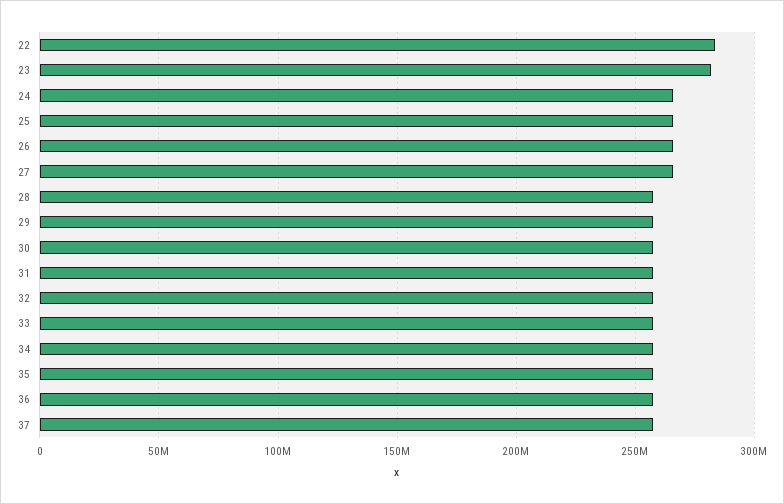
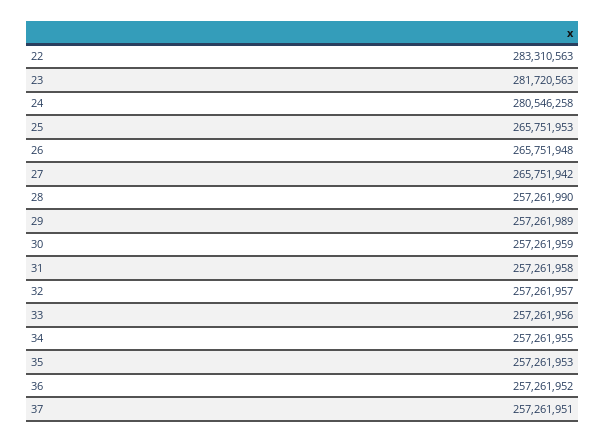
24: 265000000 -> 280546258

